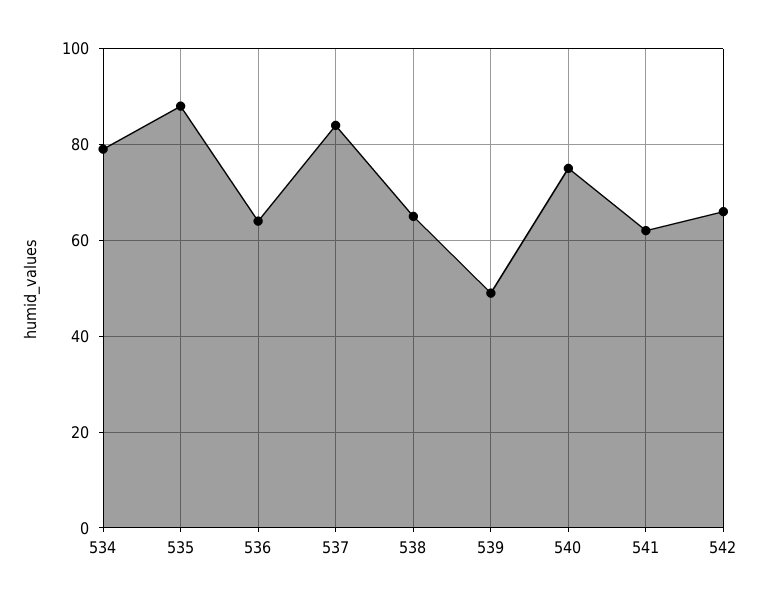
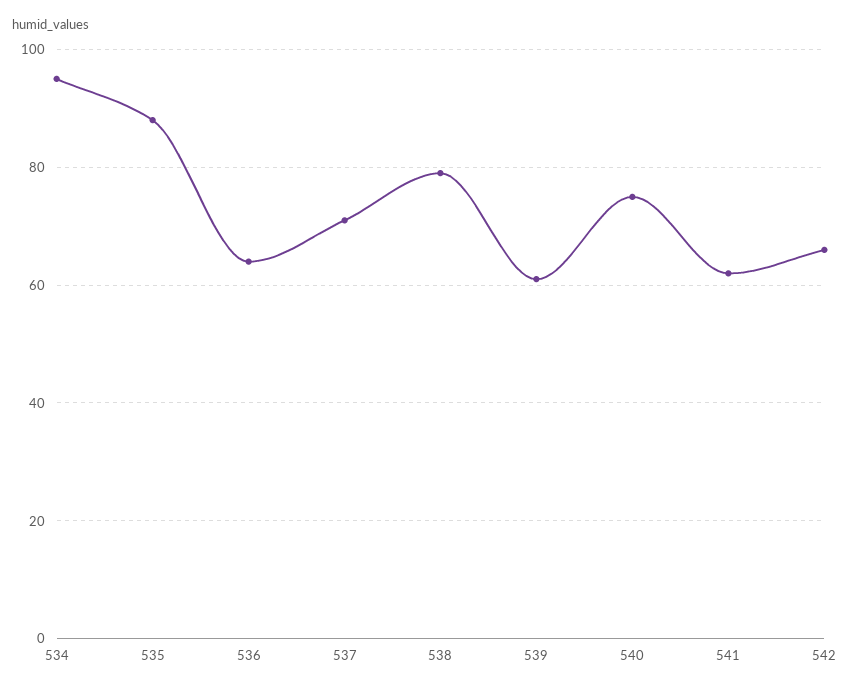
534: 80 -> 95
537: 85 -> 70
538: 65 -> 80
539: 50 -> 60

